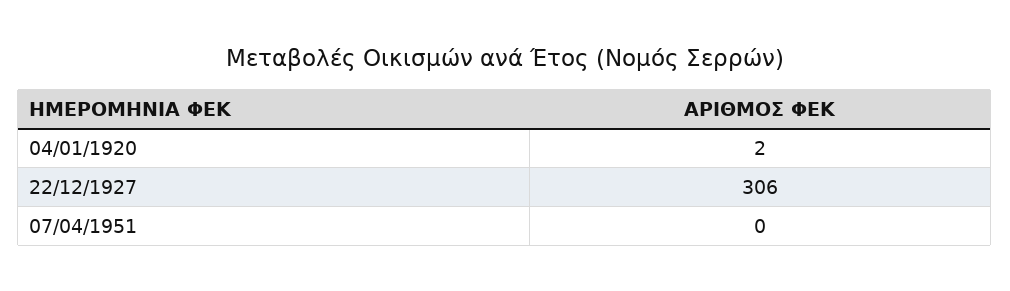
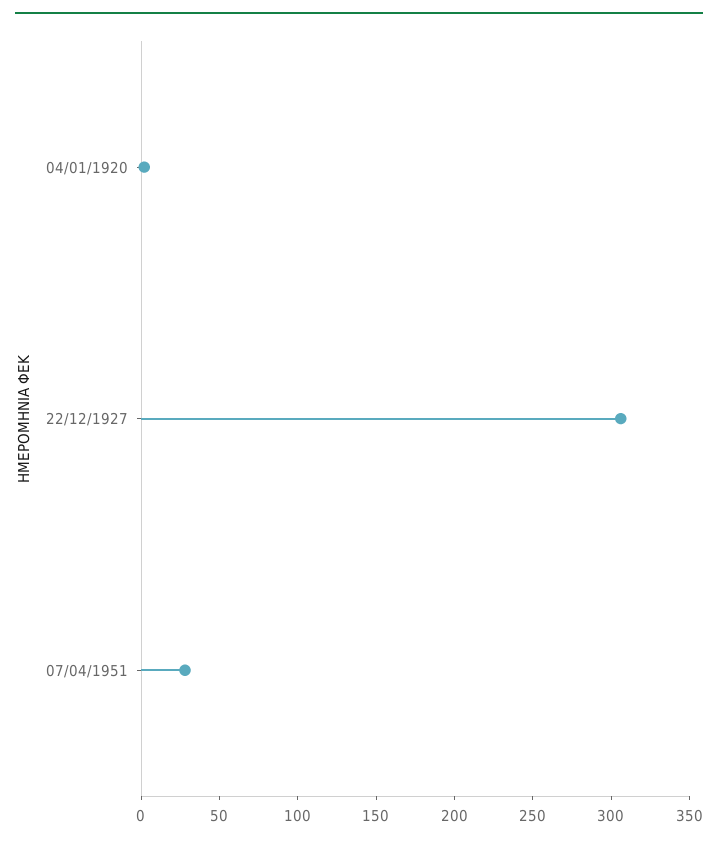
07/04/1951: 0 -> 30

